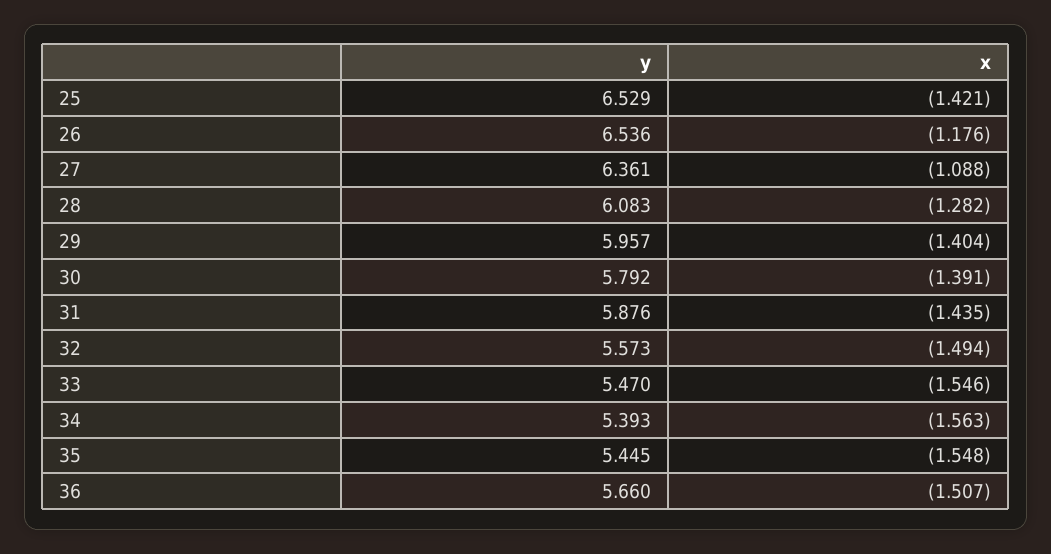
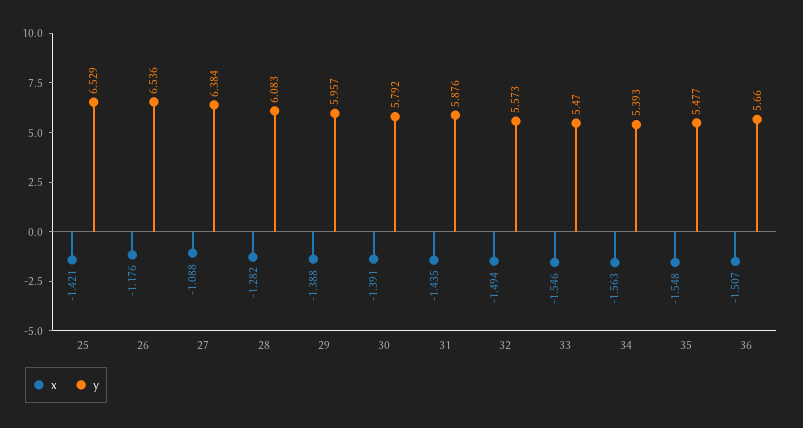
y, 27: 6.361 -> 6.384
x, 29: -1.404 -> -1.388
y, 35: 5.445 -> 5.477

